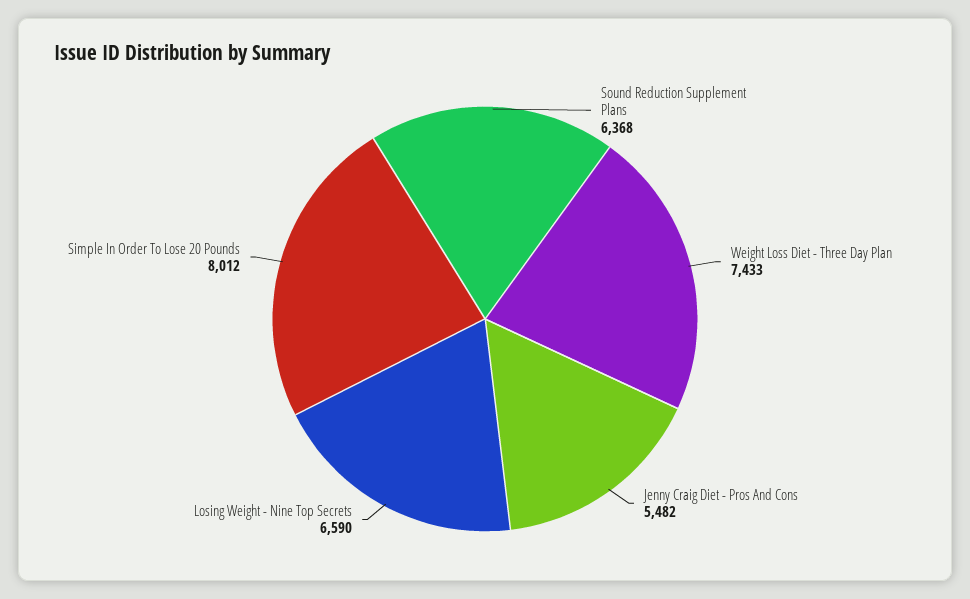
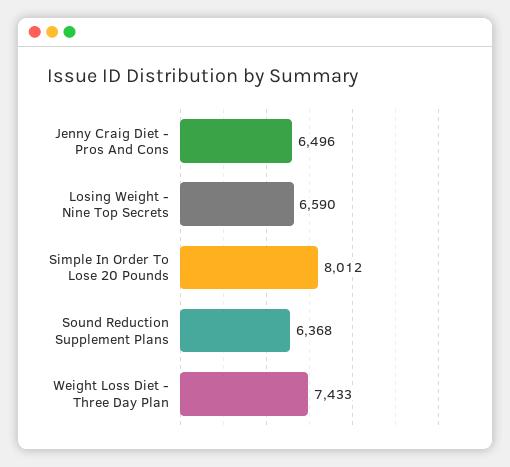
Jenny Craig Diet - Pros And Cons: 5482 -> 6496

